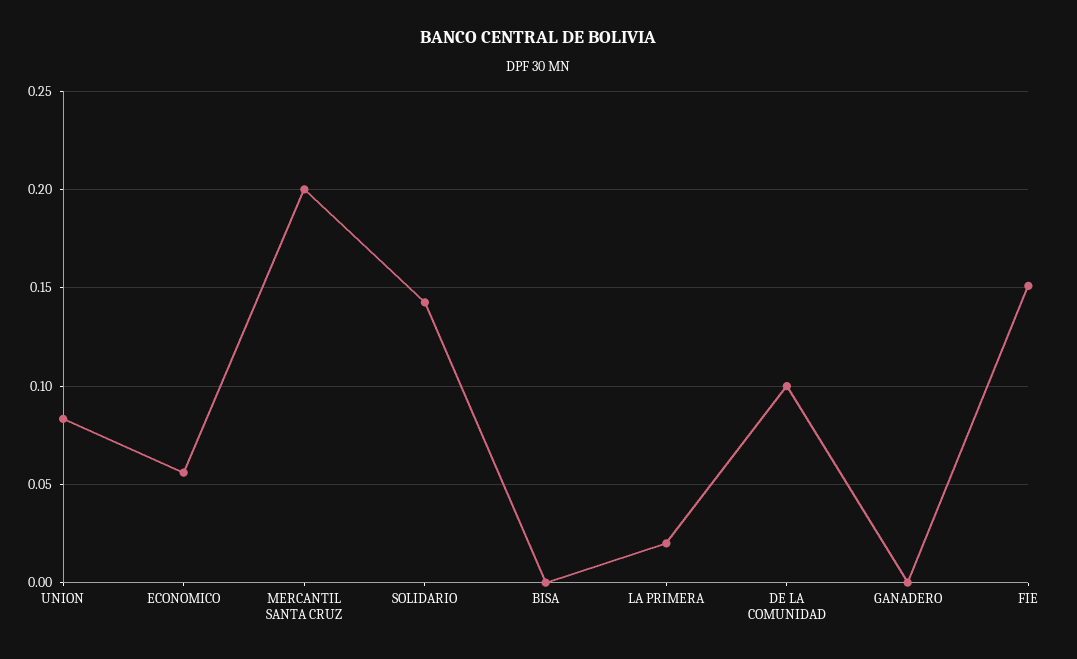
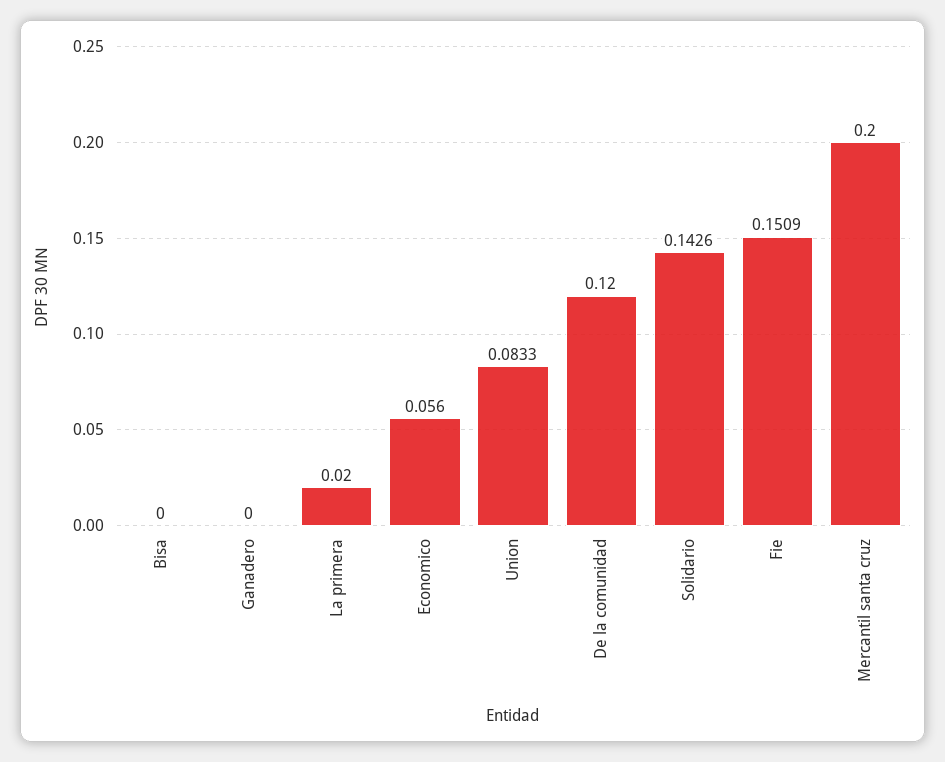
DE LA COMUNIDAD: 0.1 -> 0.12

